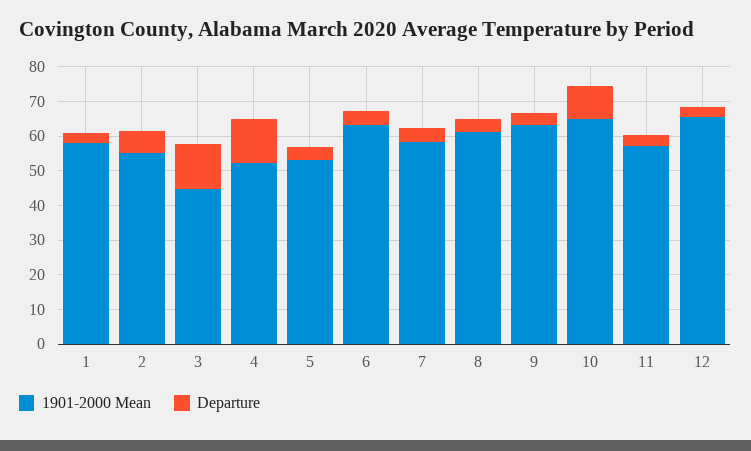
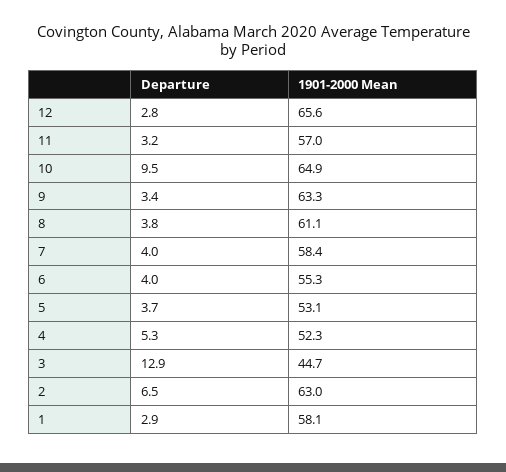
1901-2000 Mean, 2: 55 -> 63
Departure, 4: 12.5 -> 5.3
1901-2000 Mean, 6: 62.5 -> 55.3

